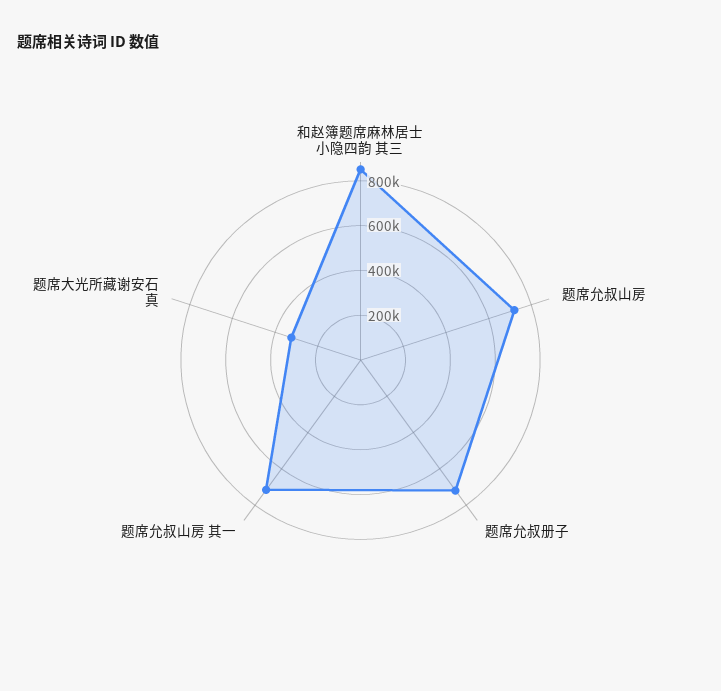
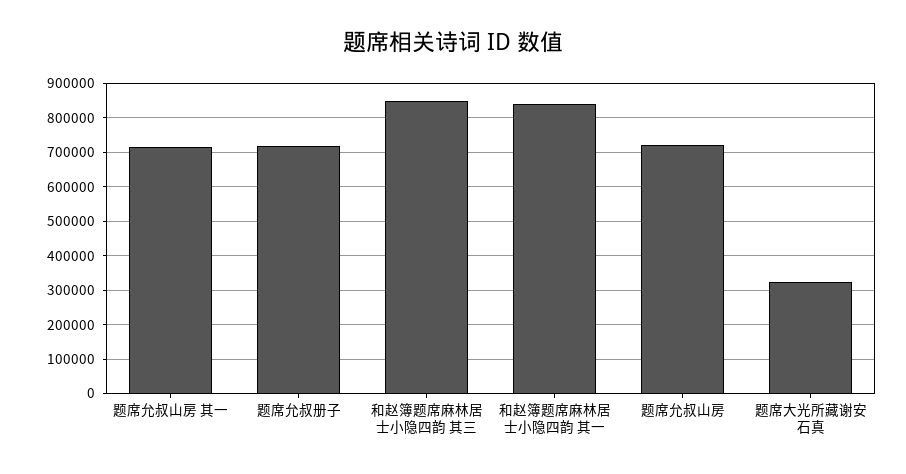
和赵簿题席麻林居士小隐四韵 其一: none -> 840000

